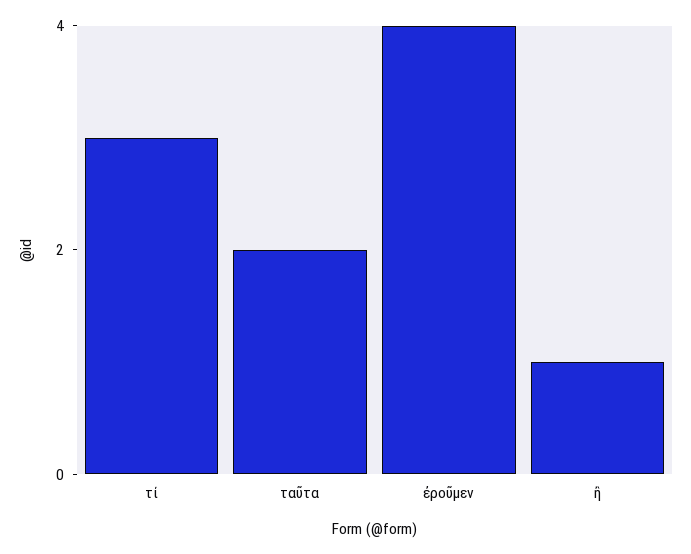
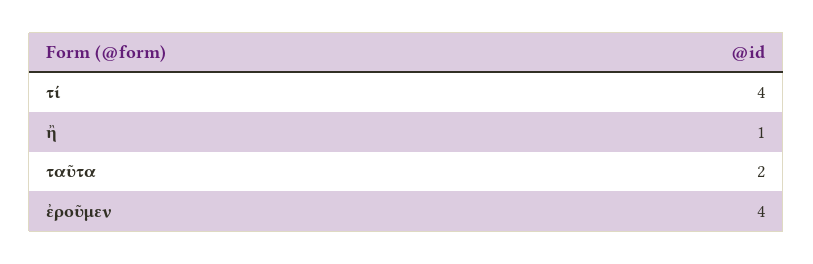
τί: 3 -> 4

